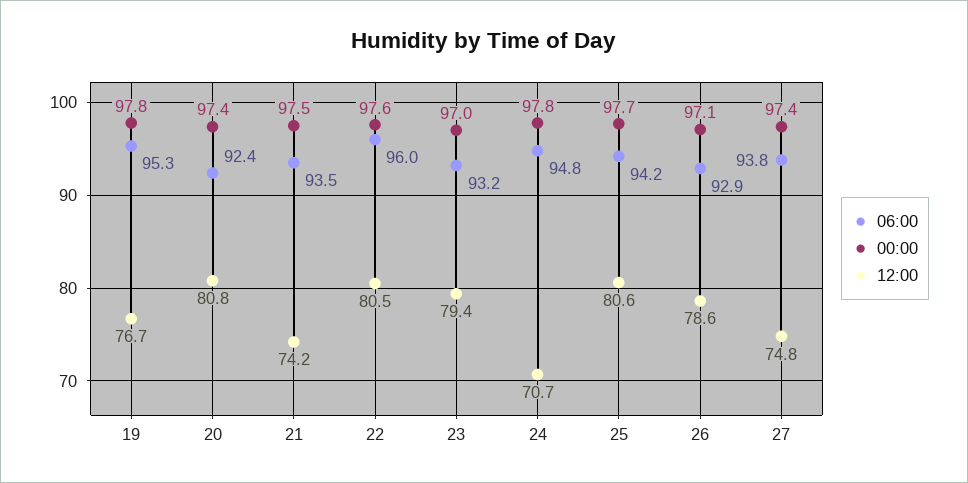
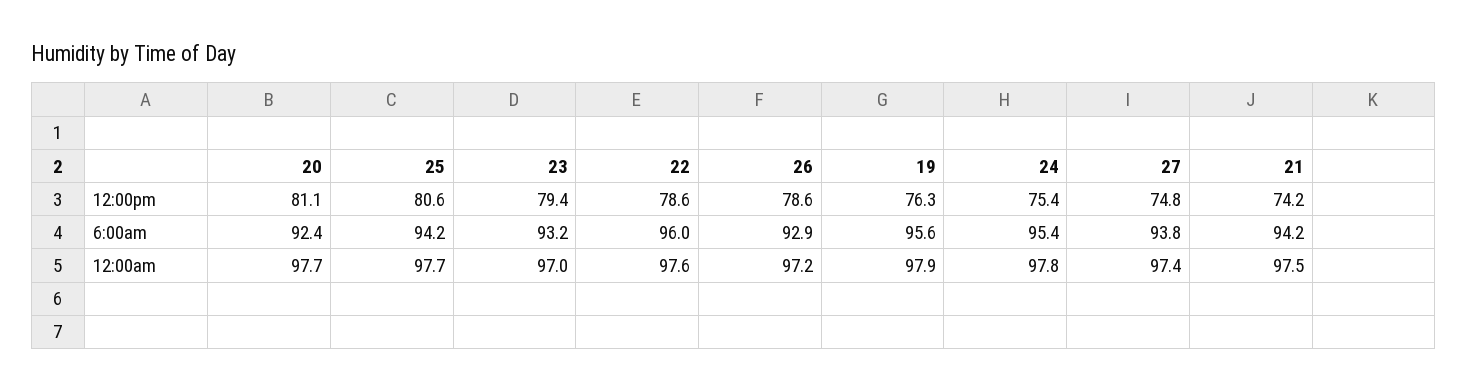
06:00, 19: 95.3 -> 95.6
00:00, 19: 97.8 -> 97.9
12:00, 19: 76.7 -> 76.3
00:00, 20: 97.4 -> 97.7
12:00, 20: 80.8 -> 81.1
06:00, 21: 93.5 -> 94.2
12:00, 22: 80.5 -> 78.6
06:00, 24: 94.8 -> 95.4
12:00, 24: 70.7 -> 75.4
00:00, 26: 97.1 -> 97.2

